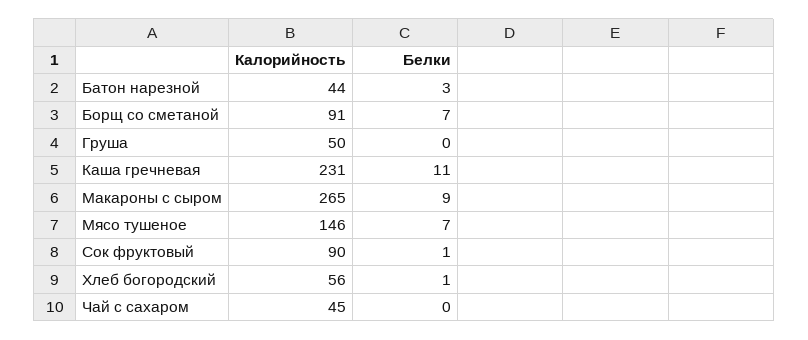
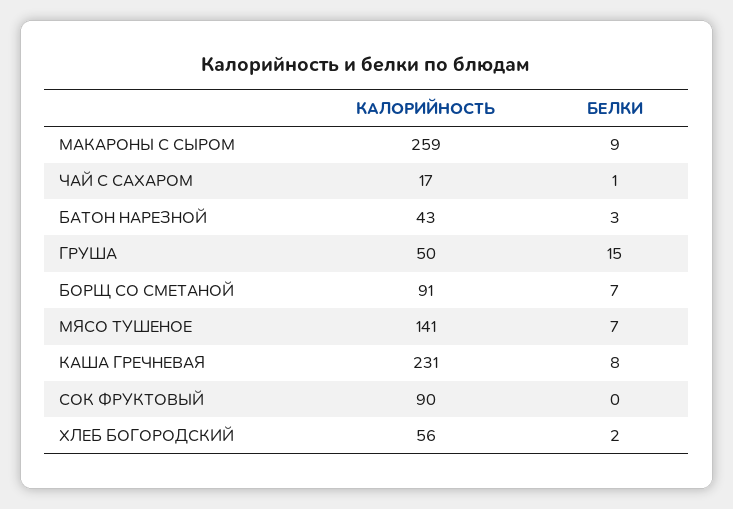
Калорийность, Батон нарезной: 44 -> 43
Белки, Груша: 0 -> 15
Белки, Каша гречневая: 11 -> 8
Калорийность, Макароны с сыром: 265 -> 259
Калорийность, Мясо тушеное: 146 -> 141
Белки, Сок фруктовый: 1 -> 0
Белки, Хлеб богородский: 1 -> 2
Калорийность, Чай с сахаром: 45 -> 17
Белки, Чай с сахаром: 0 -> 1

